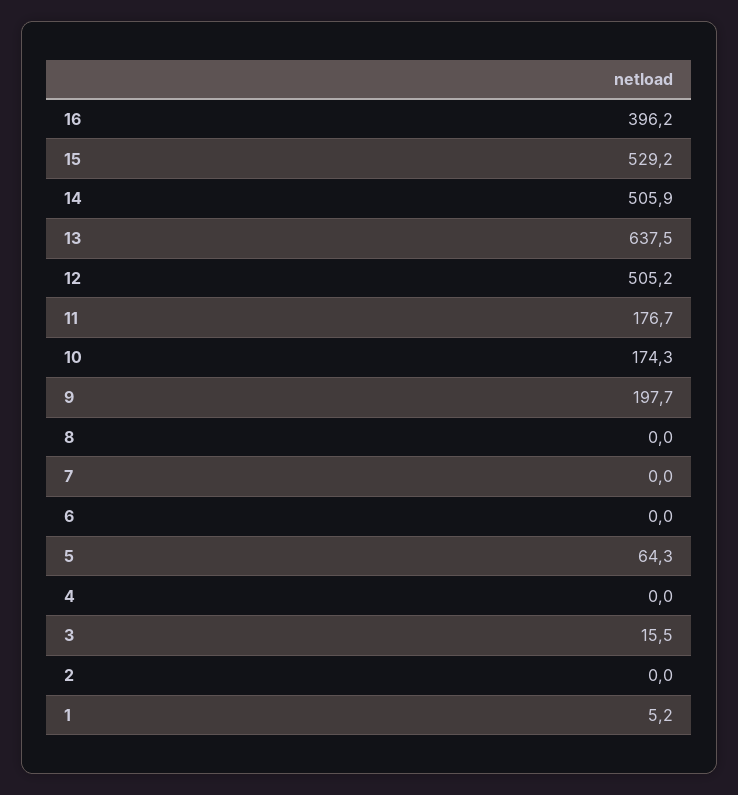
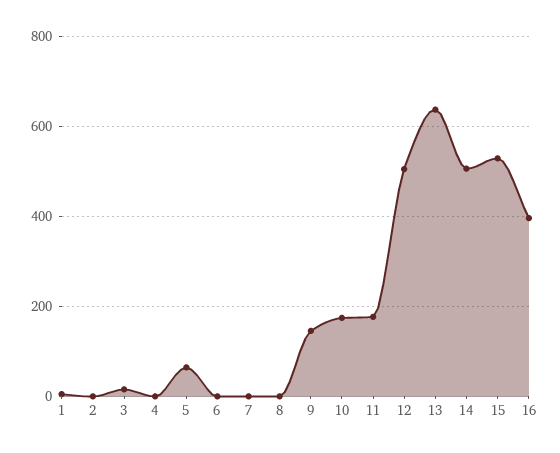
9: 197.7 -> 140

